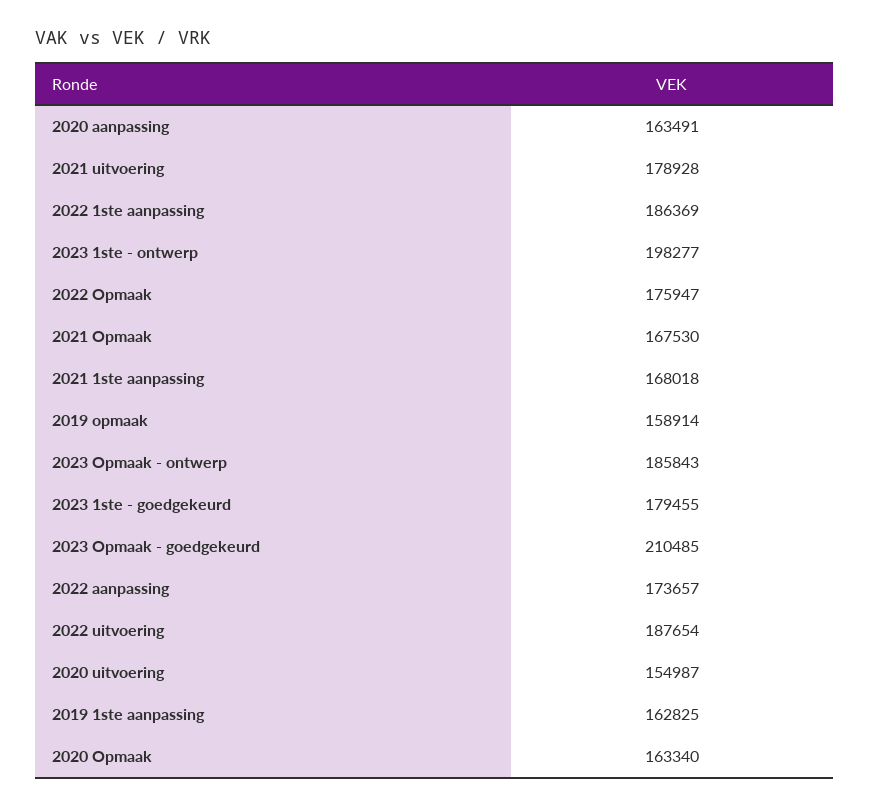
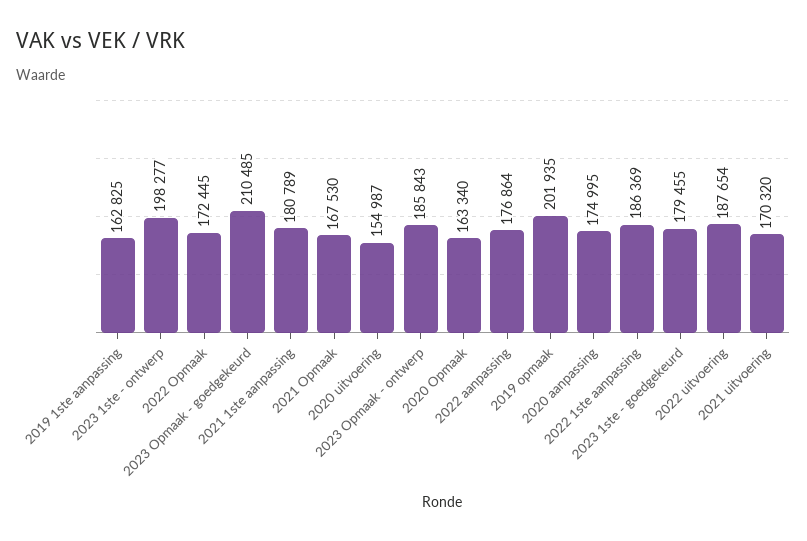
2020 aanpassing: 163491 -> 174995
2021 uitvoering: 178928 -> 170320
2022 Opmaak: 175947 -> 172445
2021 1ste aanpassing: 168018 -> 180789
2019 opmaak: 158914 -> 201935
2022 aanpassing: 173657 -> 176864

